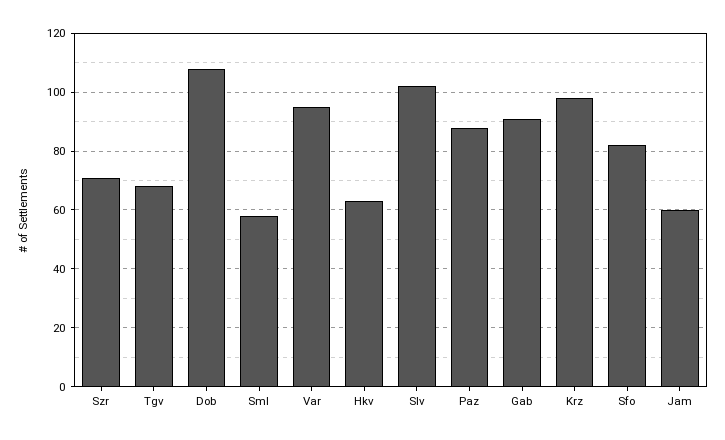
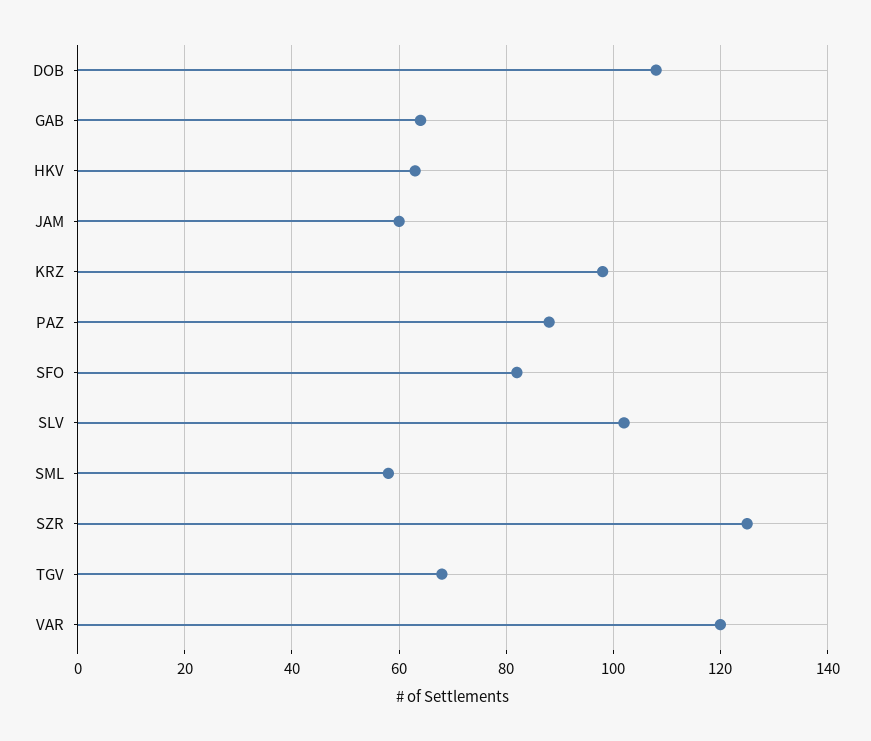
Szr: 70 -> 125
Var: 95 -> 120
Gab: 90 -> 65

